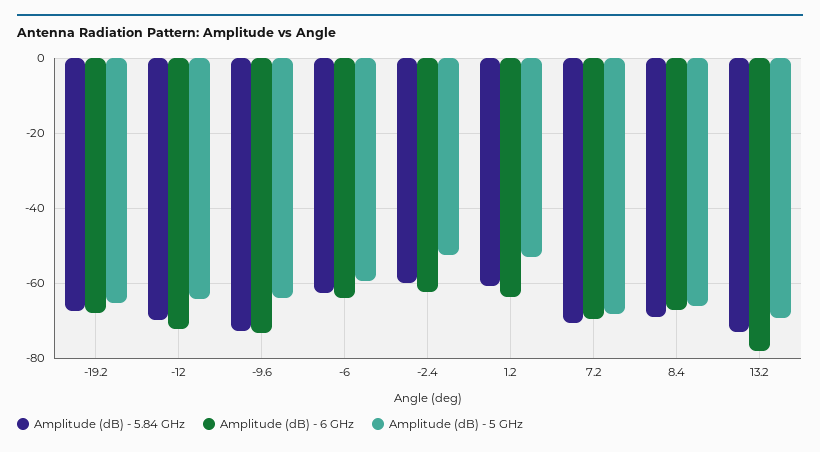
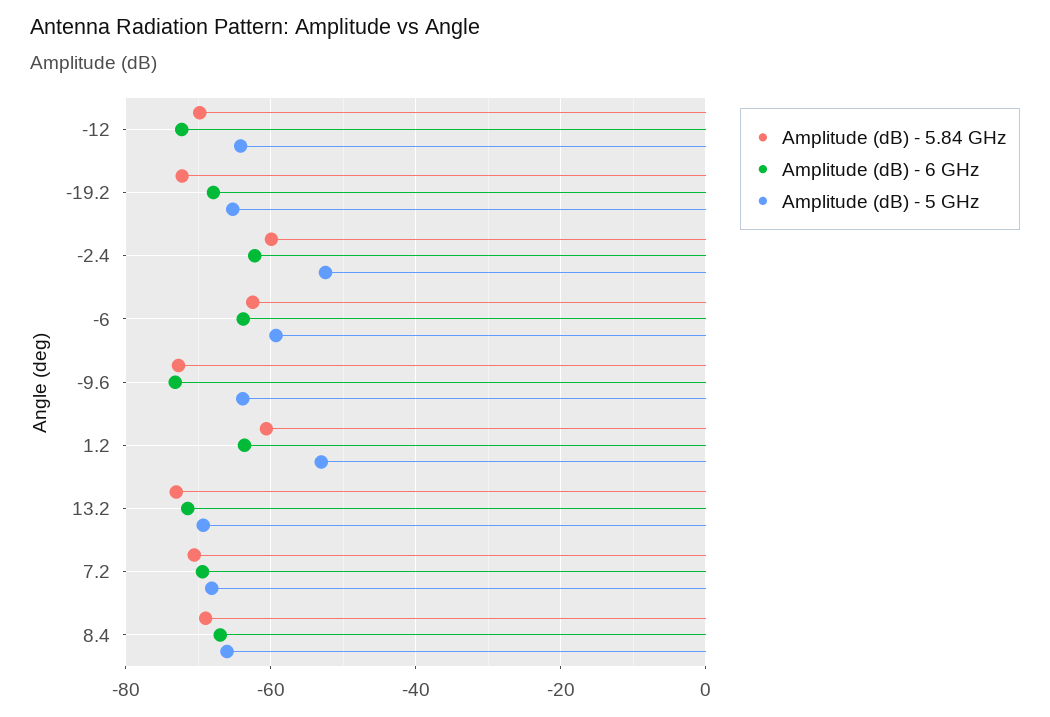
Amplitude (dB) - 5.84 GHz, -19.2: -68 -> -72
Amplitude (dB) - 6 GHz, 13.2: -78 -> -72

